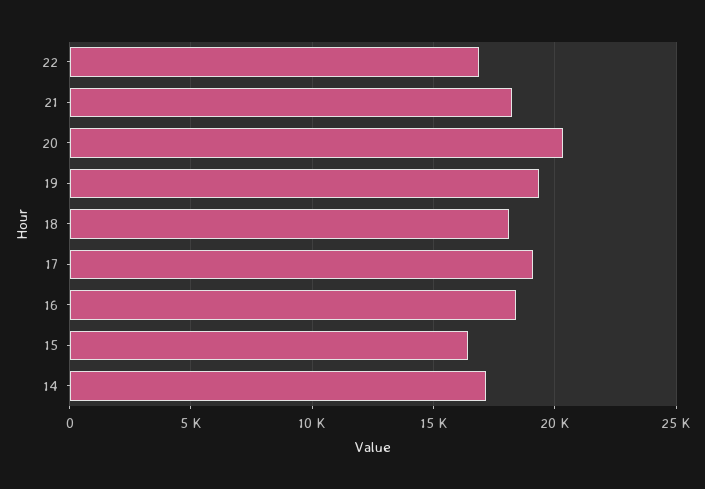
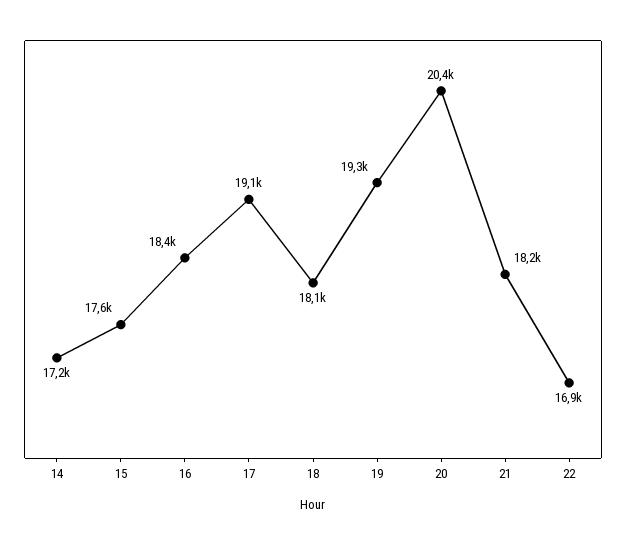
15: 16500 -> 17600

